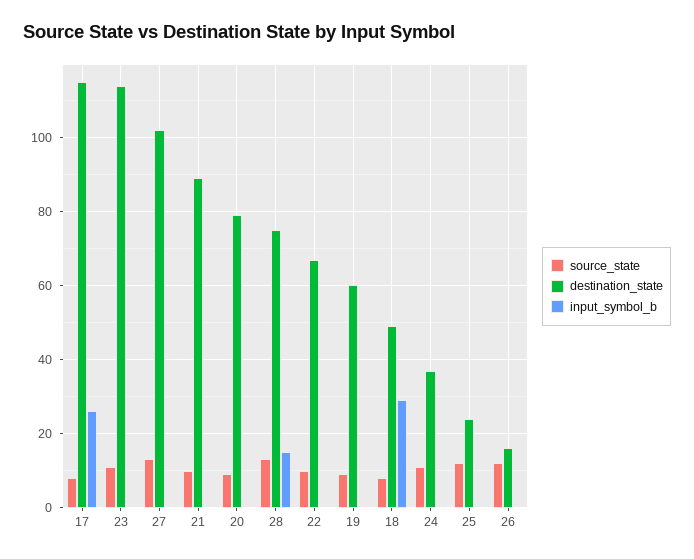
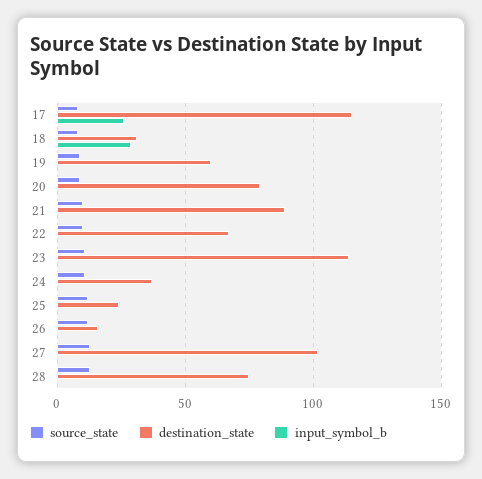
input_symbol_b, 28: 15 -> 0
destination_state, 18: 50 -> 30

